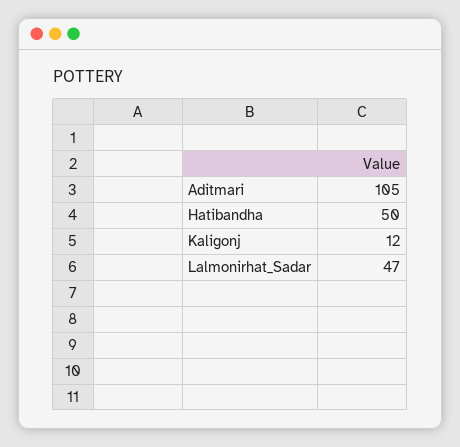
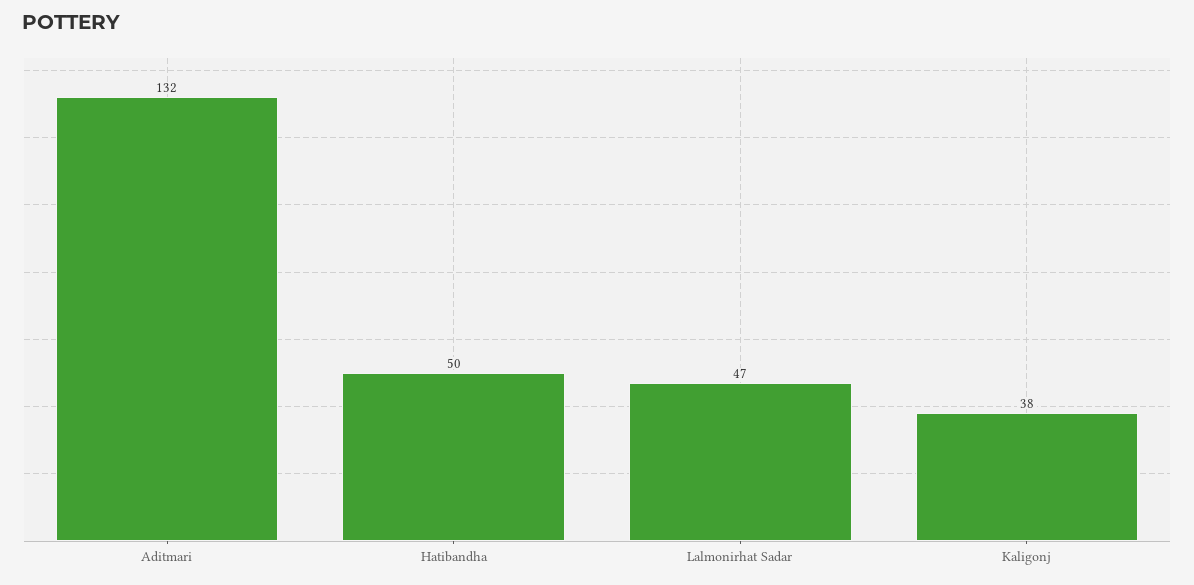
Aditmari: 105 -> 132
Kaligonj: 12 -> 38

